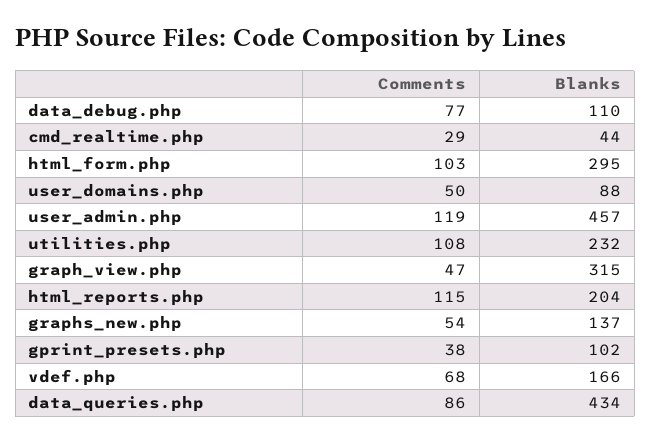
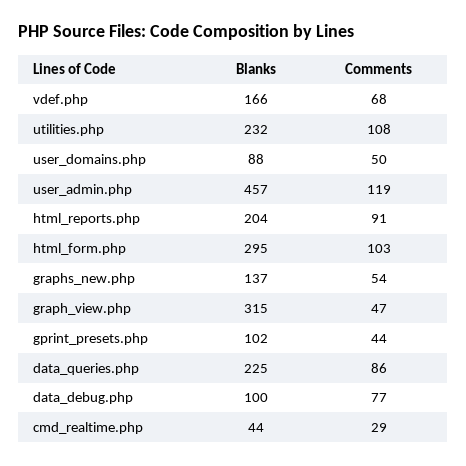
Blanks, data_debug.php: 110 -> 100
Comments, html_reports.php: 115 -> 91
Comments, gprint_presets.php: 38 -> 44
Blanks, data_queries.php: 434 -> 225

